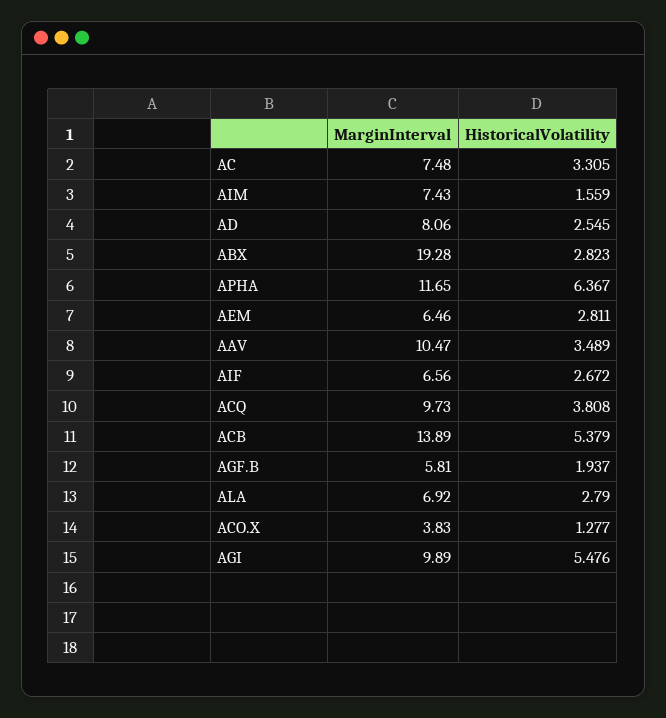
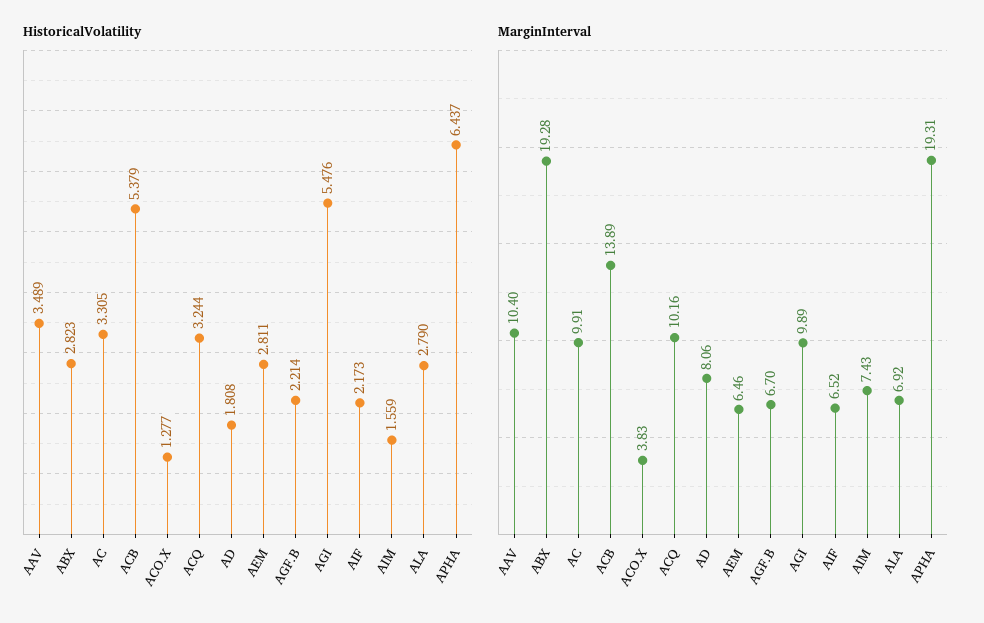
MarginInterval, AC: 7.48 -> 9.91
HistoricalVolatility, AD: 2.545 -> 1.808
MarginInterval, APHA: 11.65 -> 19.31
HistoricalVolatility, APHA: 6.367 -> 6.437
MarginInterval, AAV: 10.47 -> 10.4
MarginInterval, AIF: 6.56 -> 6.52
HistoricalVolatility, AIF: 2.672 -> 2.173
MarginInterval, ACQ: 9.73 -> 10.16
HistoricalVolatility, ACQ: 3.808 -> 3.244
MarginInterval, AGF.B: 5.81 -> 6.7
HistoricalVolatility, AGF.B: 1.937 -> 2.214

